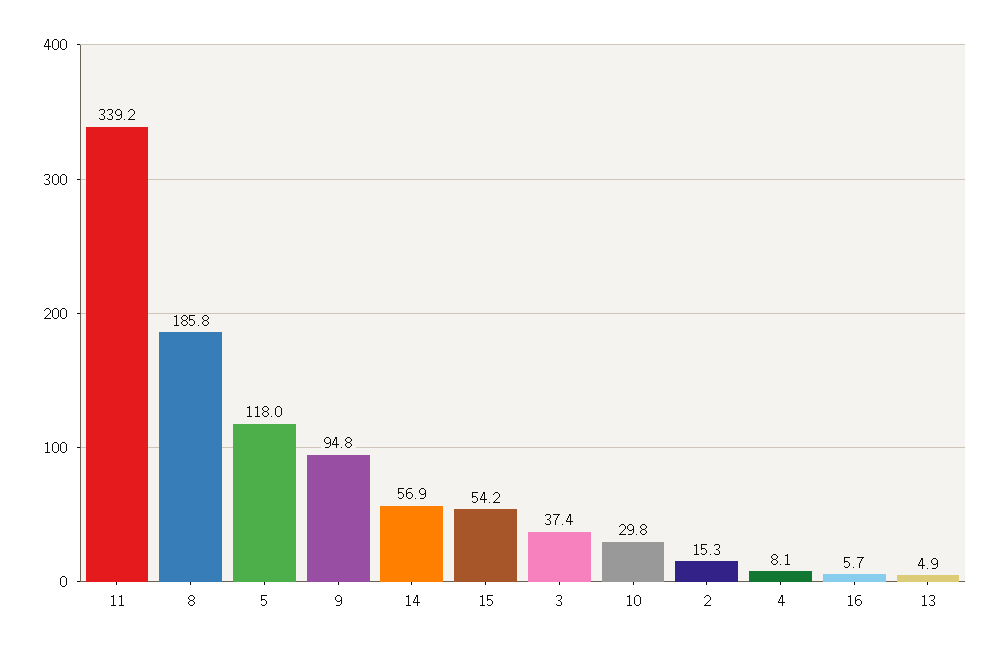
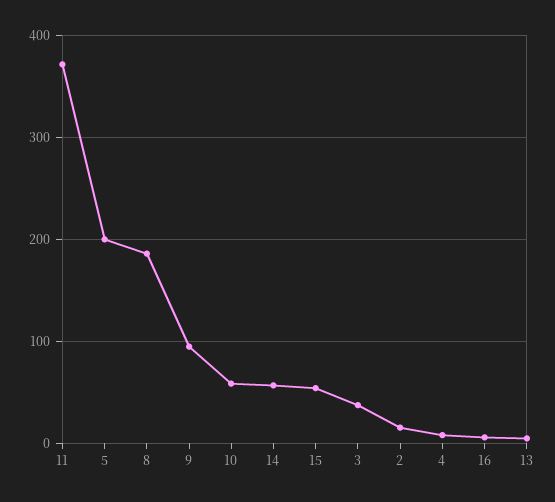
11: 339.2 -> 370
5: 118 -> 200
10: 29.8 -> 60

